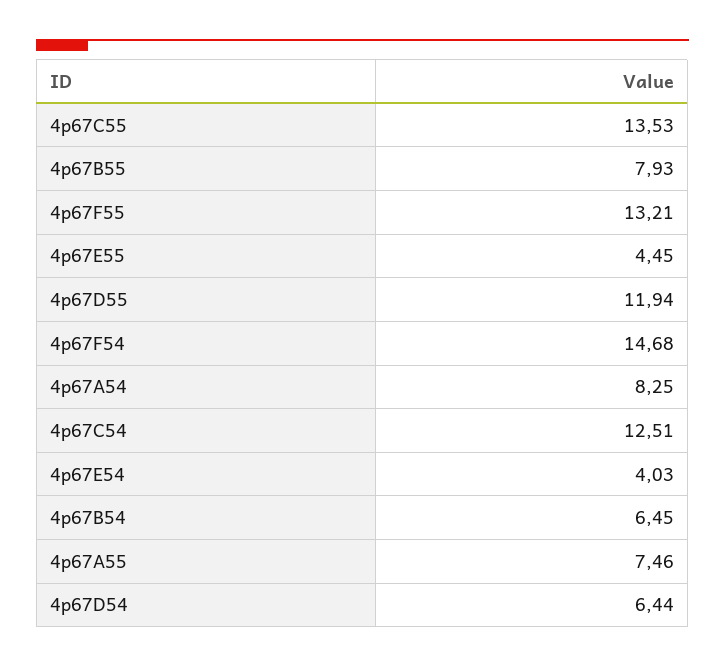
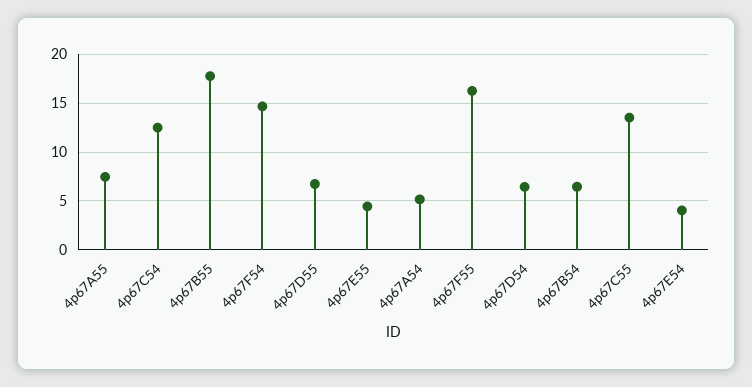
4p67B55: 7.93 -> 18
4p67F55: 13.21 -> 16
4p67D55: 11.94 -> 7
4p67A54: 8.25 -> 5

